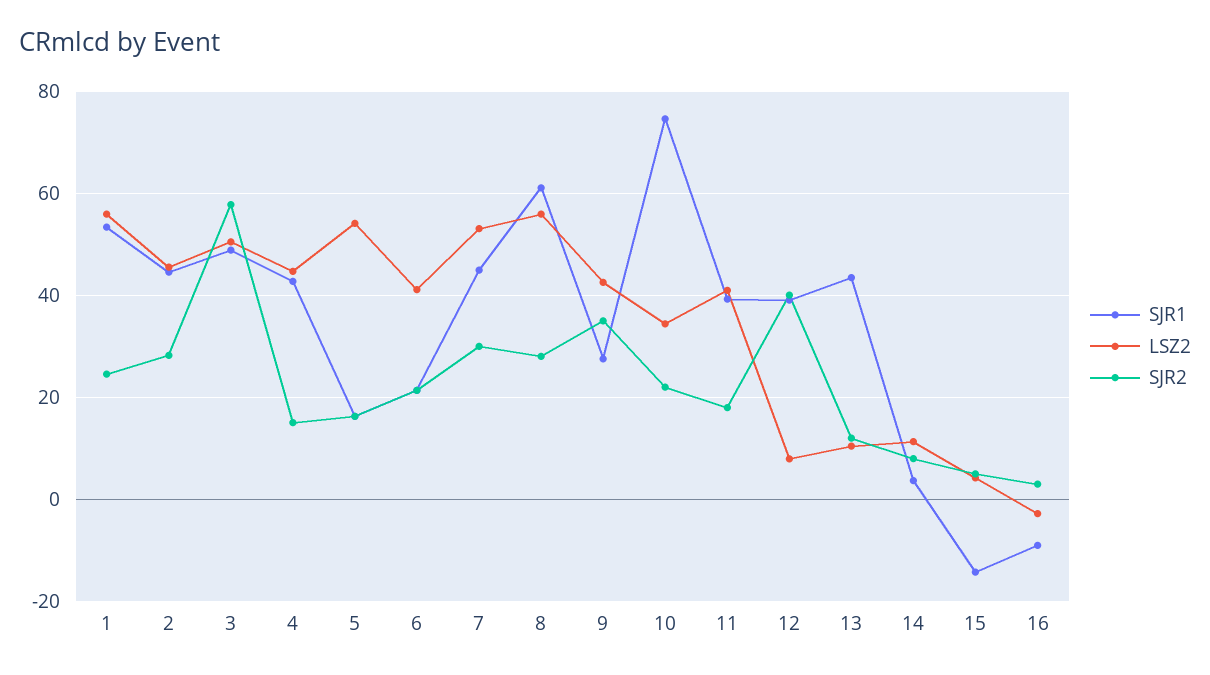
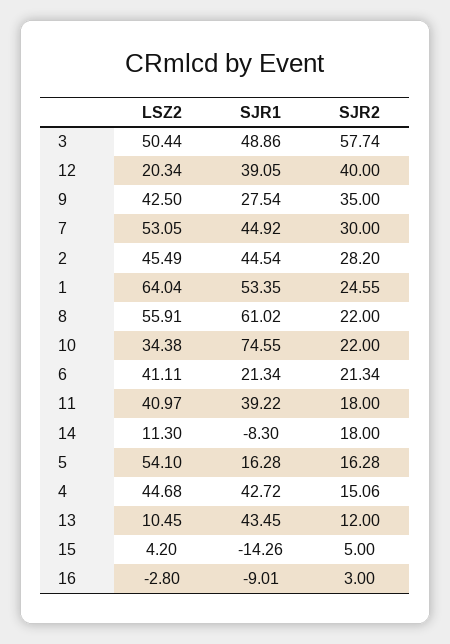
LSZ2, 1: 56 -> 64.04
SJR2, 8: 28 -> 22
LSZ2, 12: 8 -> 20.34
SJR1, 14: 4 -> -8.3
SJR2, 14: 8 -> 18

